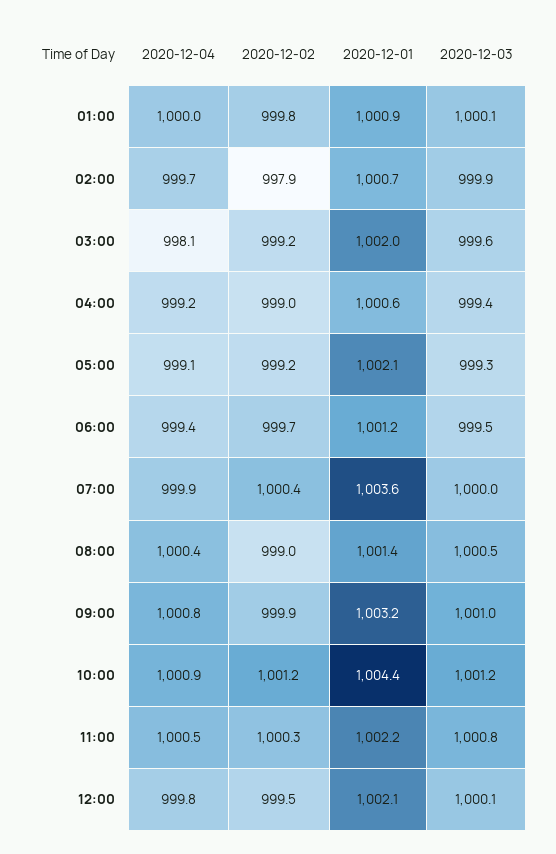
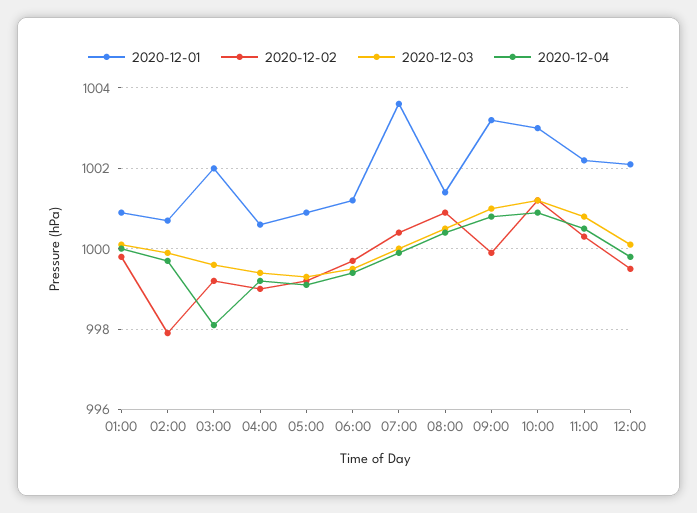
2020-12-01, 05:00: 1002.1 -> 1001
2020-12-02, 08:00: 999 -> 1001
2020-12-01, 10:00: 1004.4 -> 1003

